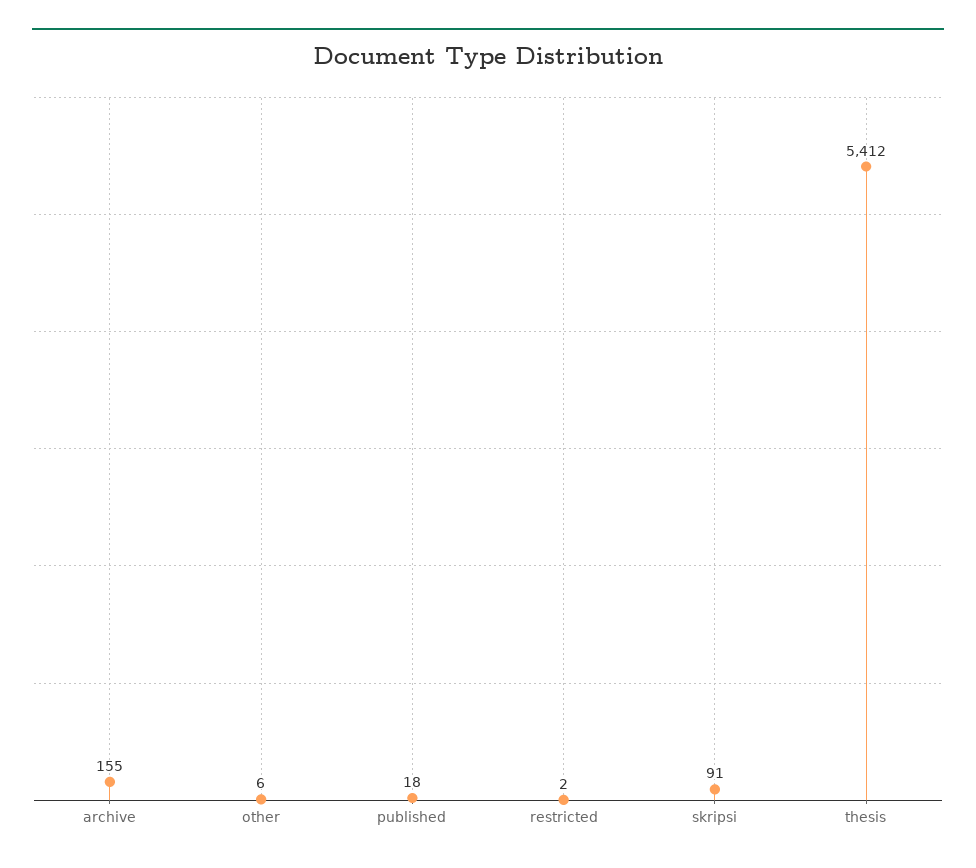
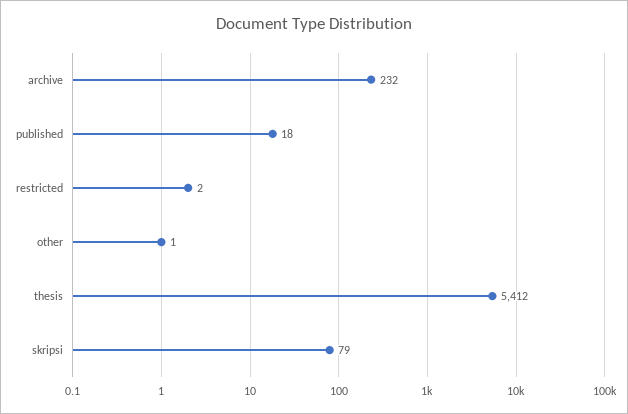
archive: 155 -> 232
other: 6 -> 1
skripsi: 91 -> 79

